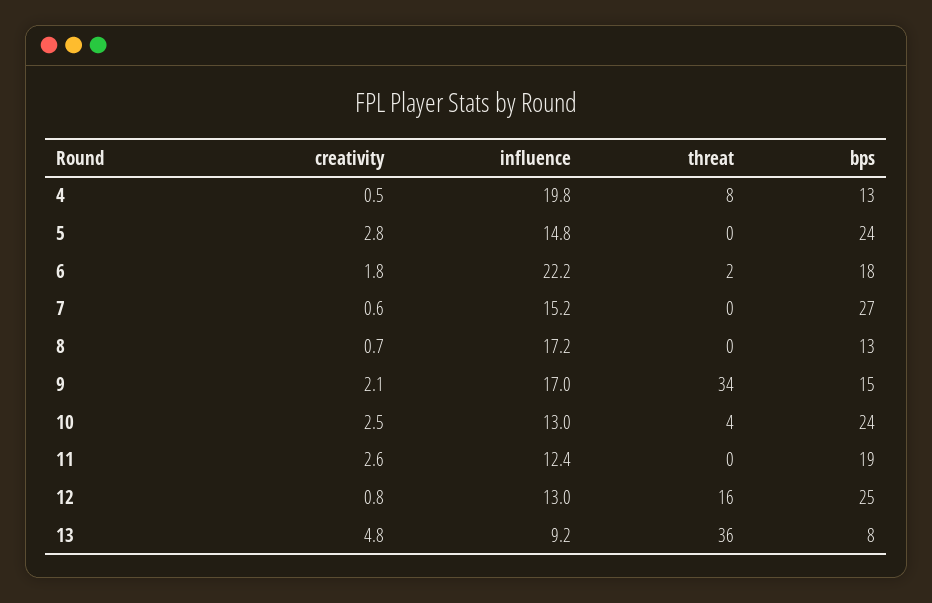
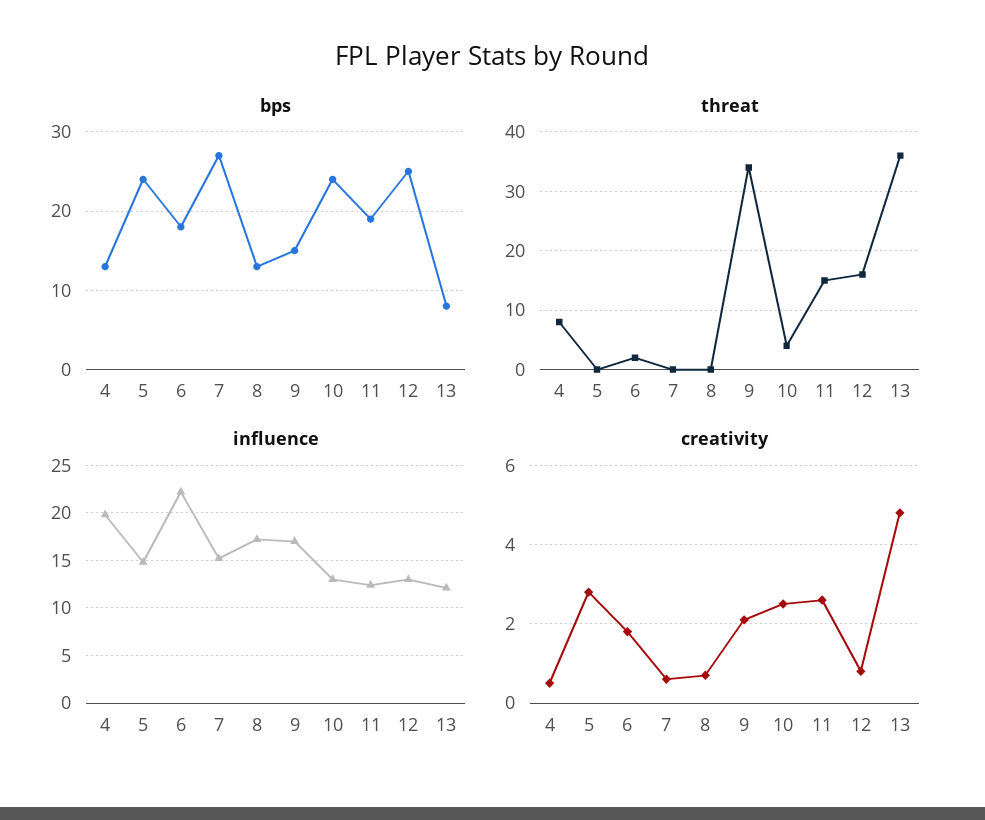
threat, 11: 0 -> 15
influence, 13: 9.2 -> 12

